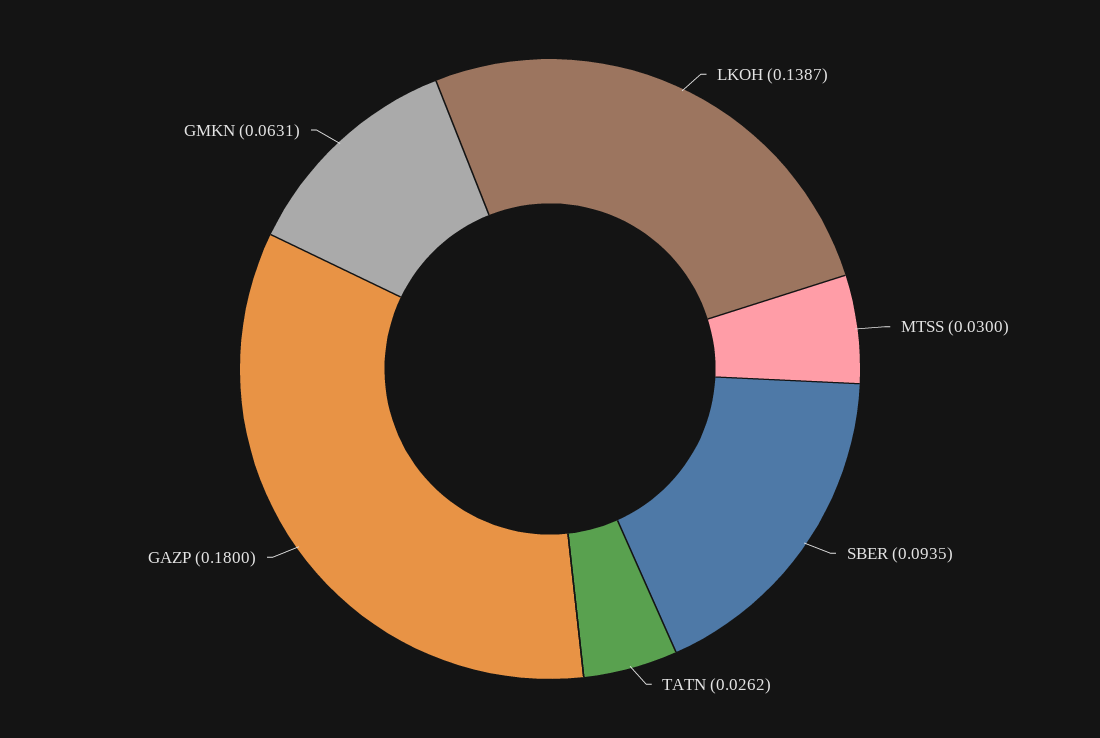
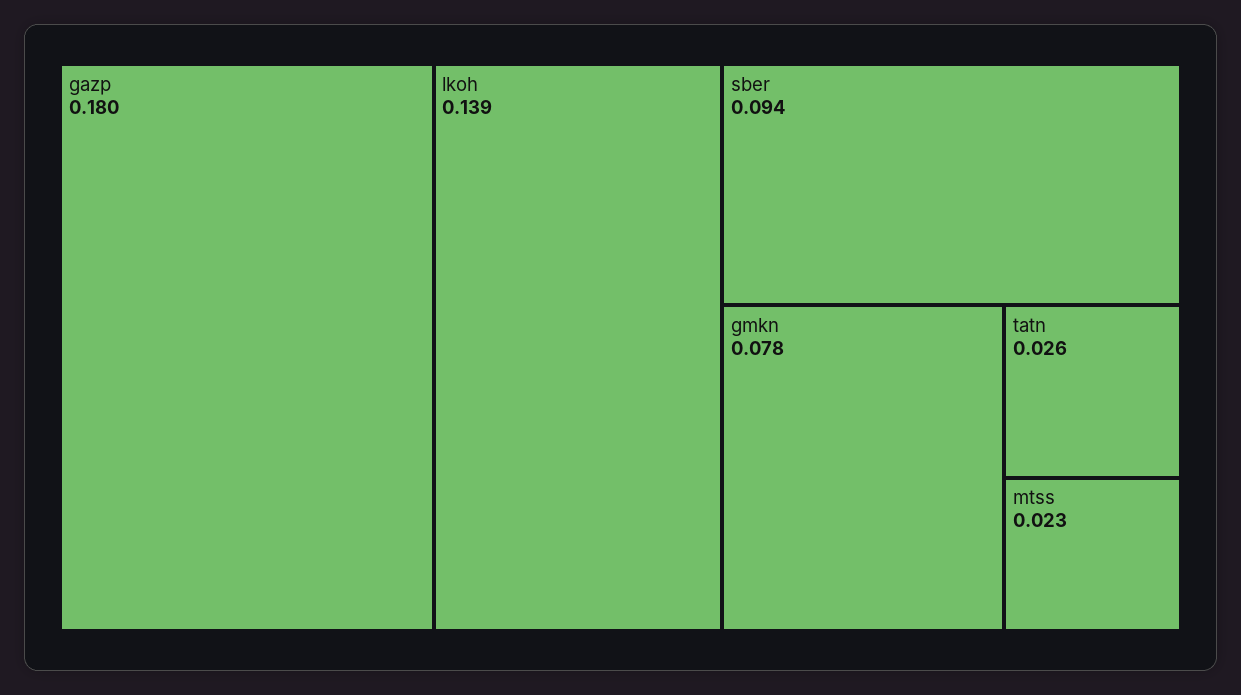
MTSS: 0.03 -> 0.023
GMKN: 0.0631 -> 0.078

